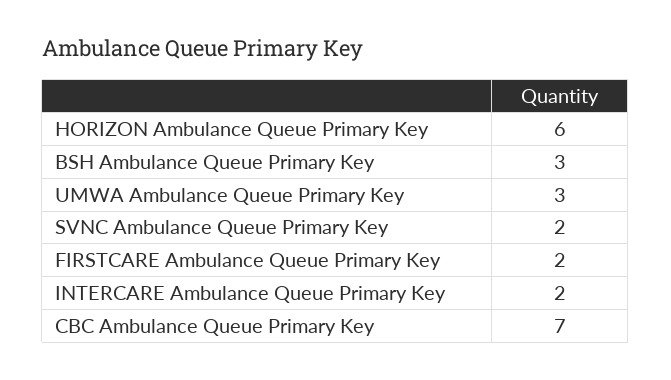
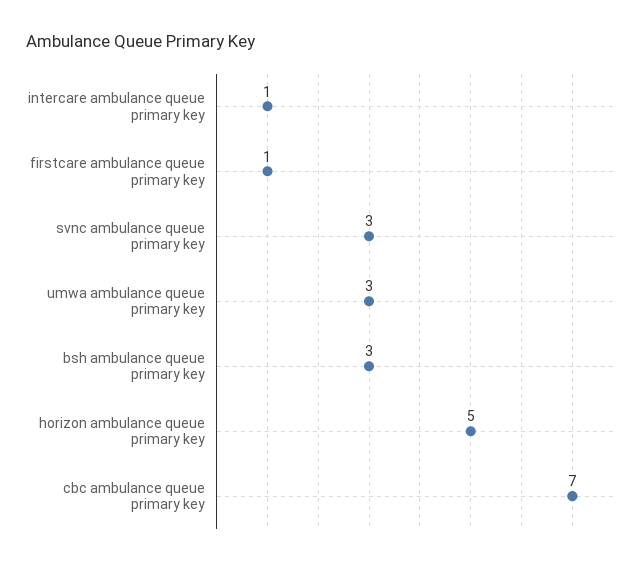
HORIZON Ambulance Queue Primary Key: 6 -> 5
SVNC Ambulance Queue Primary Key: 2 -> 3
FIRSTCARE Ambulance Queue Primary Key: 2 -> 1
INTERCARE Ambulance Queue Primary Key: 2 -> 1

